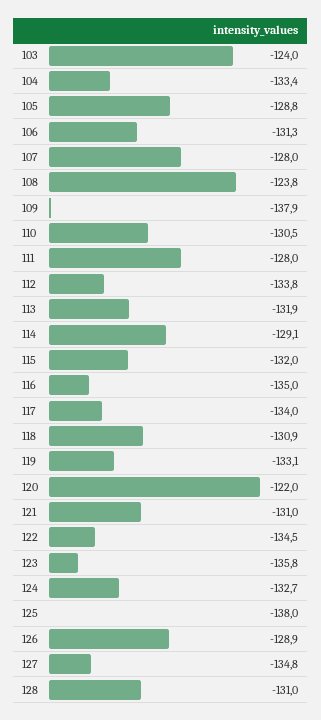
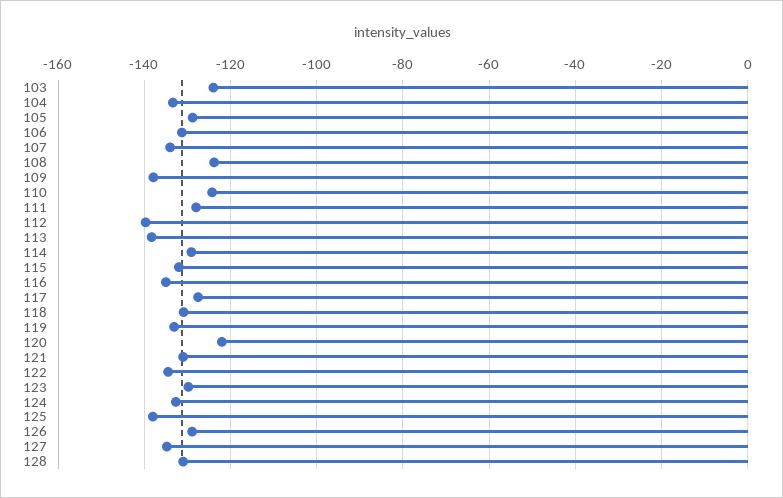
107: -128 -> -134
110: -130.5 -> -124
112: -133.8 -> -140
113: -131.9 -> -138
117: -134 -> -128
123: -135.8 -> -130

